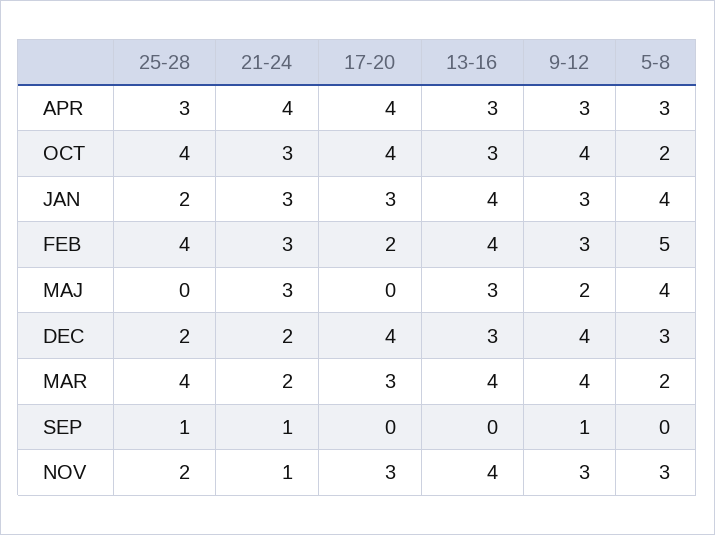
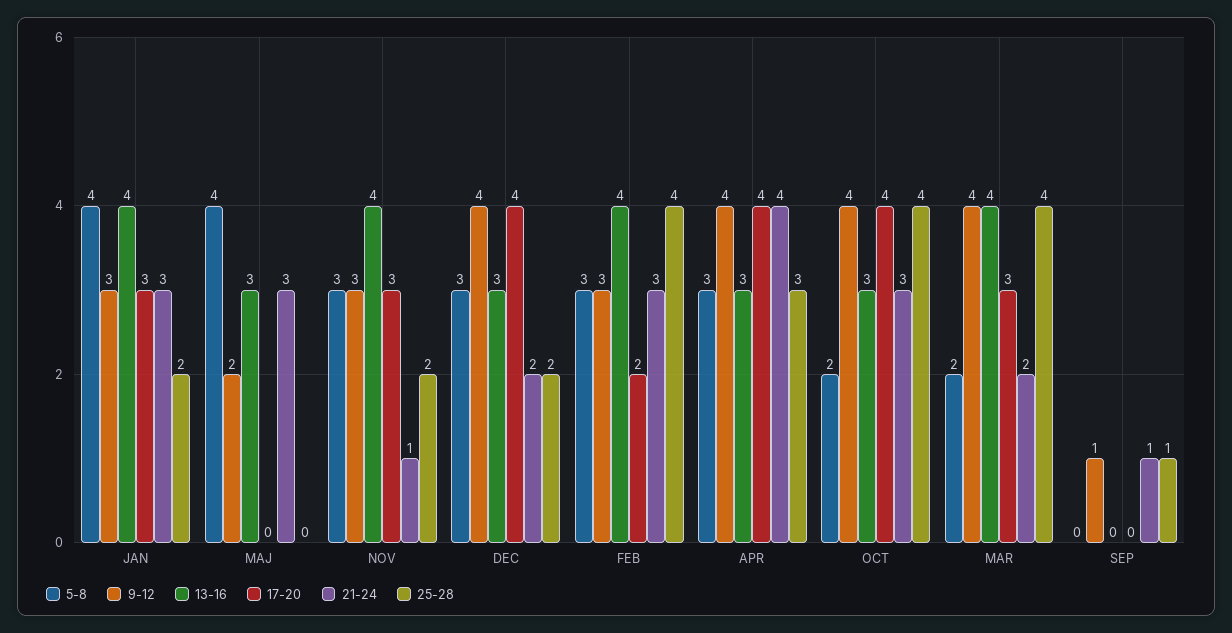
9-12, APR: 3 -> 4
5-8, FEB: 5 -> 3

